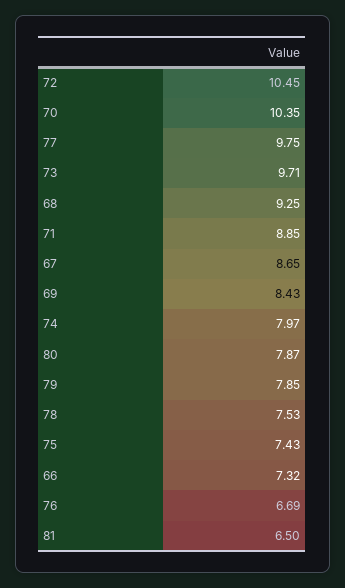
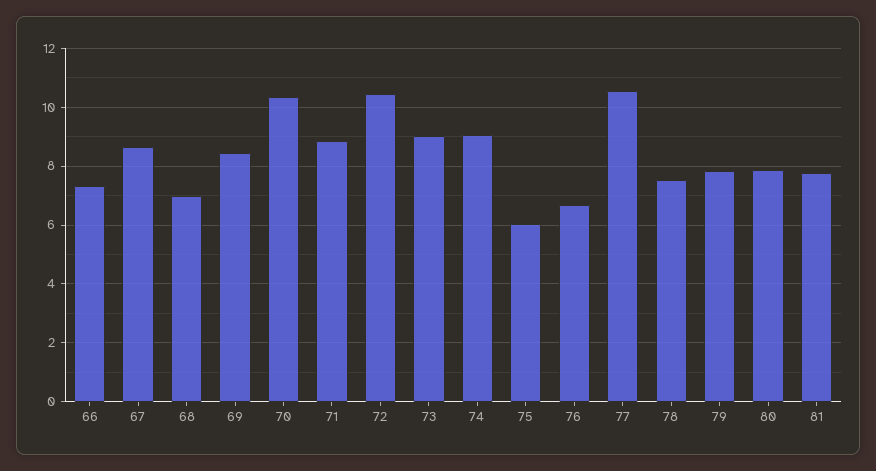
77: 9.75 -> 10.5
73: 9.71 -> 9
68: 9.25 -> 7
74: 7.97 -> 9
75: 7.43 -> 6
81: 6.5 -> 7.75

